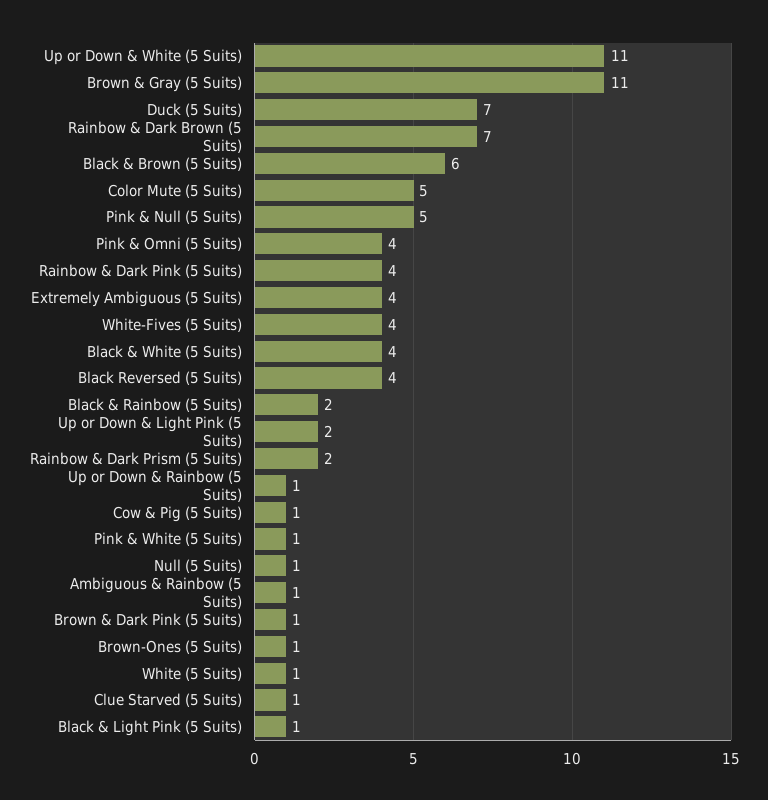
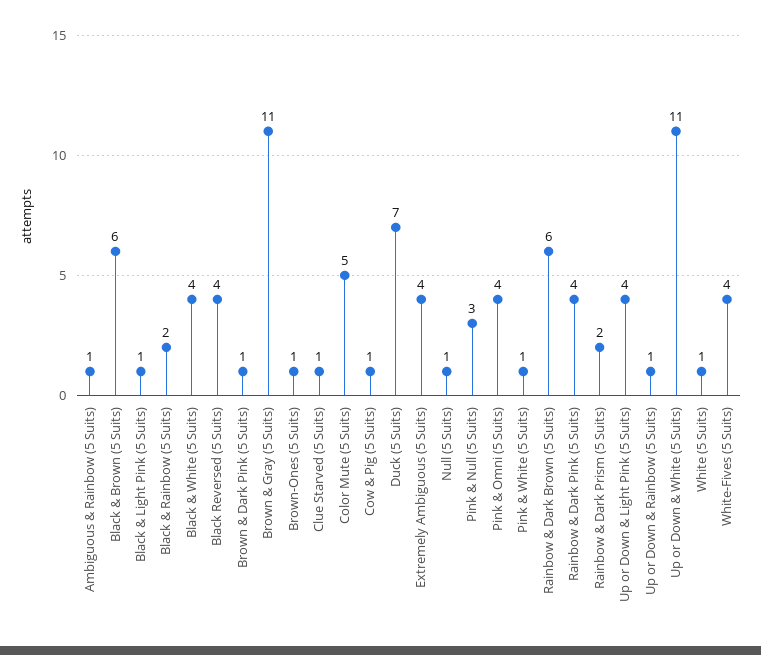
Rainbow & Dark Brown (5 Suits): 7 -> 6
Pink & Null (5 Suits): 5 -> 3
Up or Down & Light Pink (5 Suits): 2 -> 4

